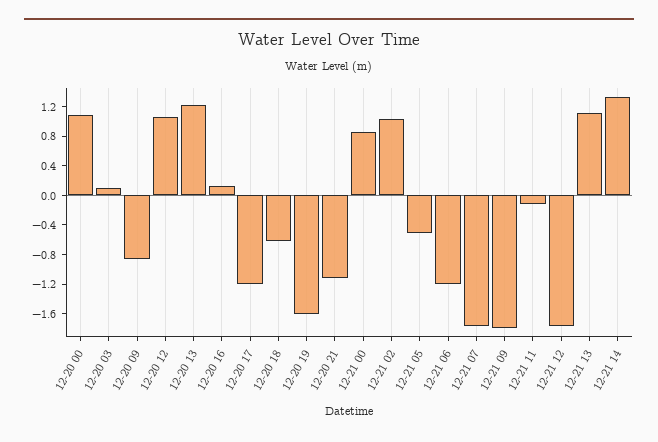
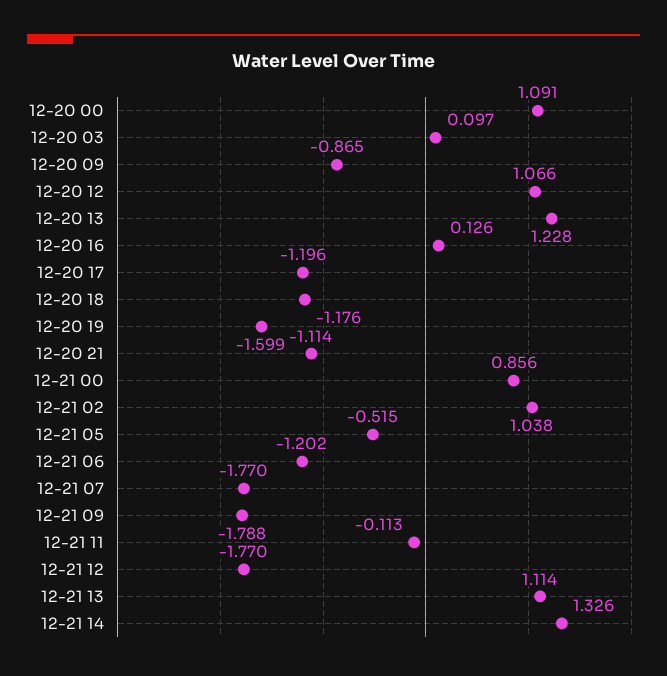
12-20 18: -0.6 -> -1.176

